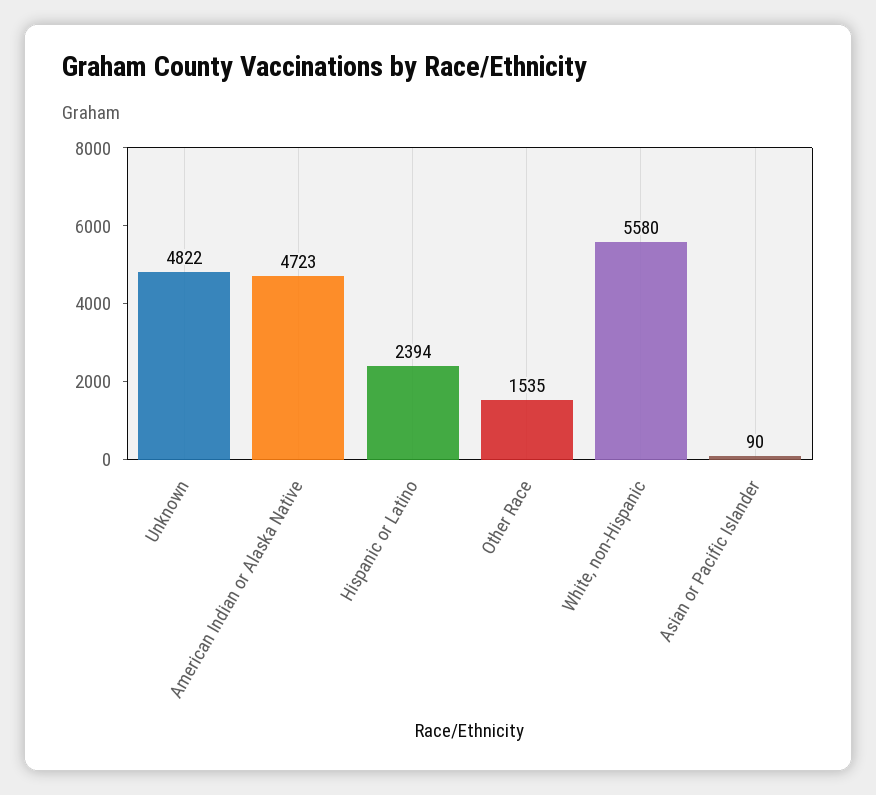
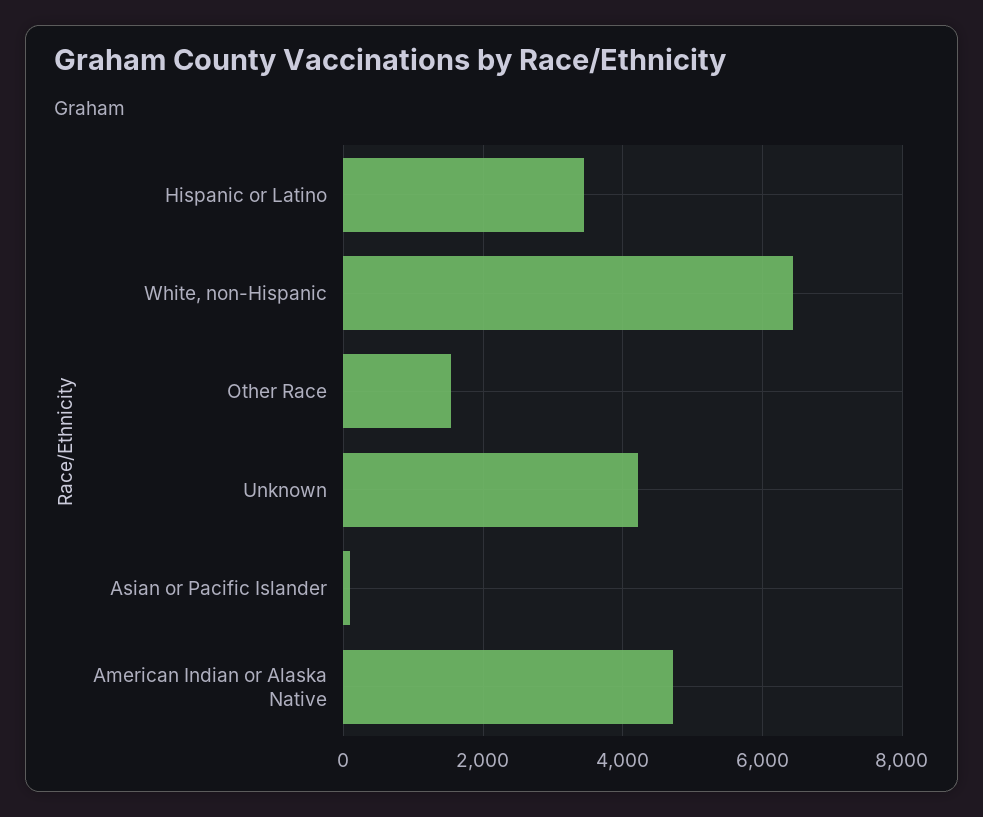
Unknown: 4822 -> 4200
Hispanic or Latino: 2394 -> 3400
White, non-Hispanic: 5580 -> 6400

